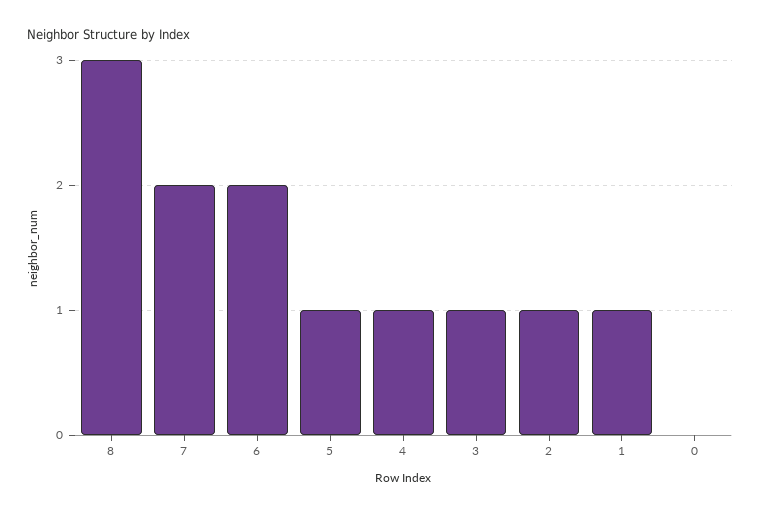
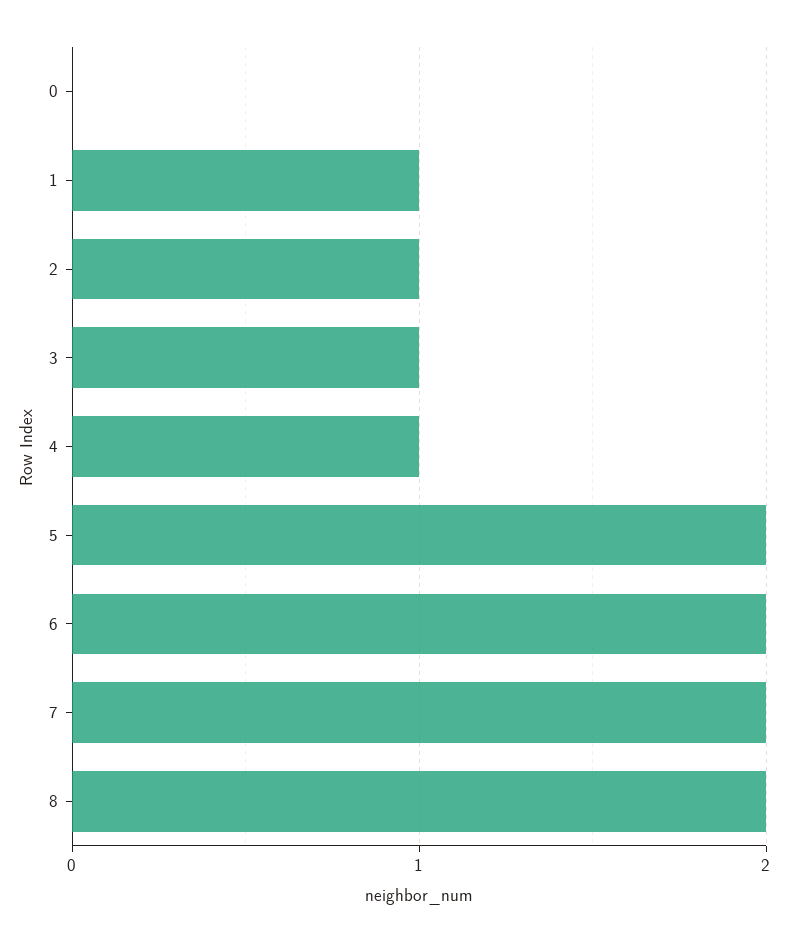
8: 3 -> 2
5: 1 -> 2

